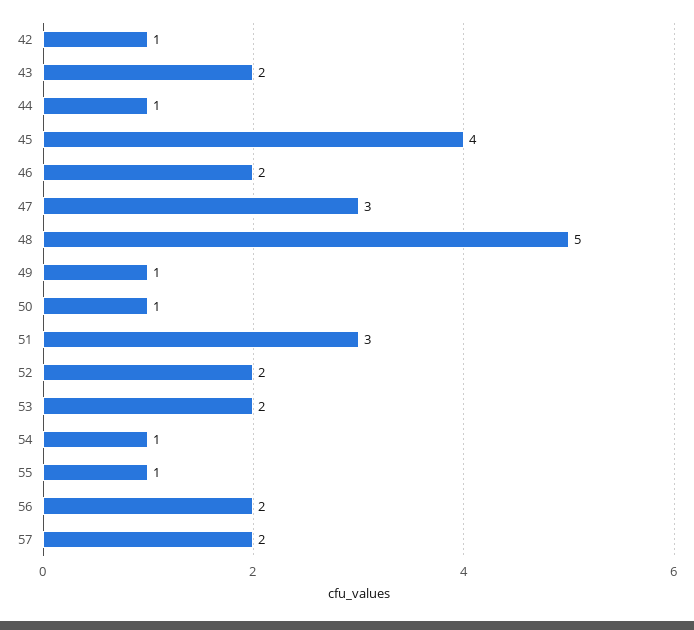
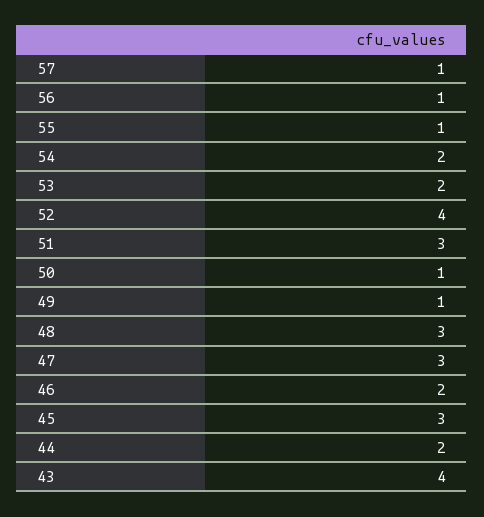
42: 1 -> none
43: 2 -> 4
44: 1 -> 2
45: 4 -> 3
48: 5 -> 3
52: 2 -> 4
54: 1 -> 2
56: 2 -> 1
57: 2 -> 1

